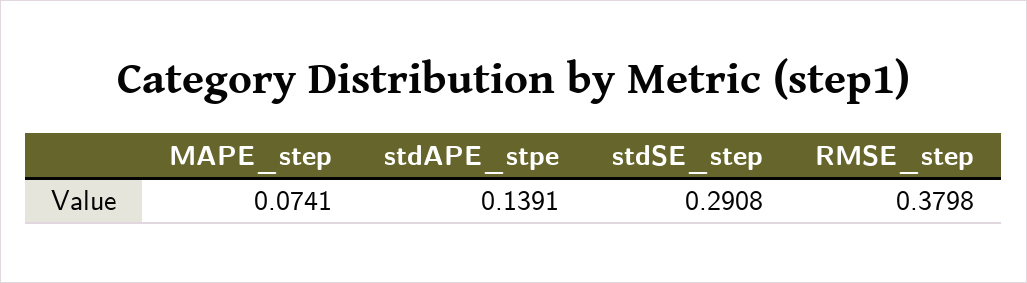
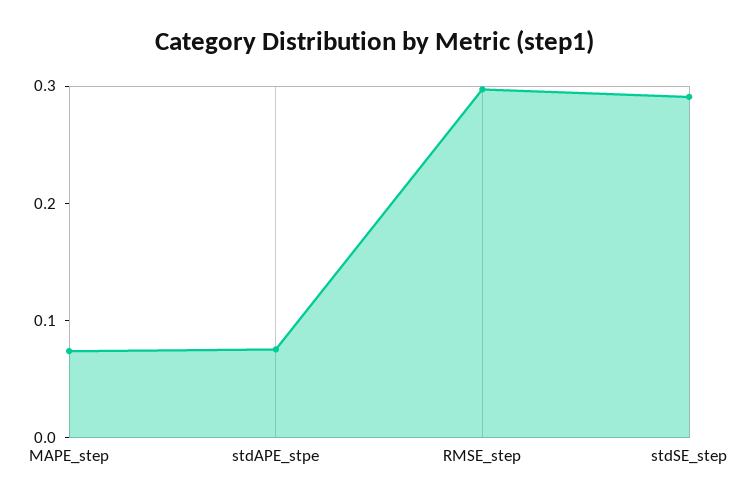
stdAPE_stpe: 0.1391 -> 0.08
RMSE_step: 0.3798 -> 0.3

